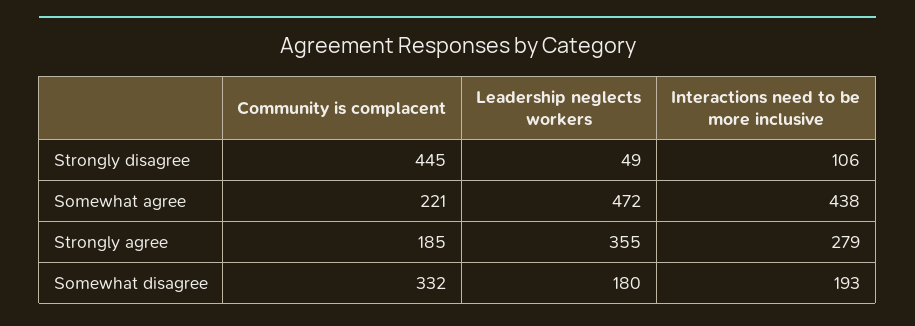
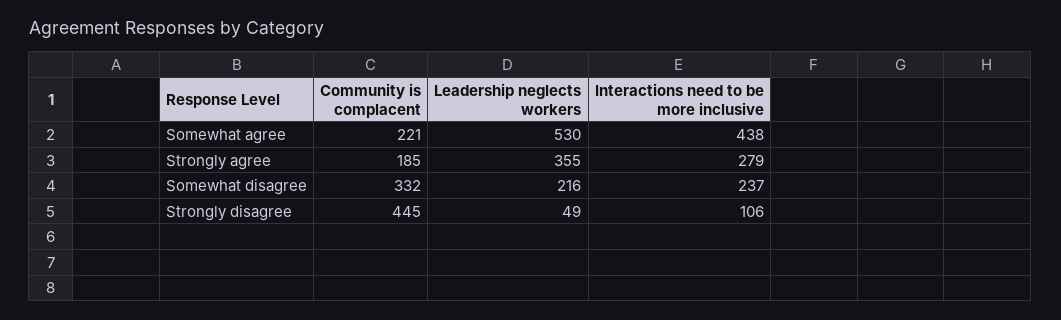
Leadership neglects workers, Somewhat agree: 472 -> 530
Leadership neglects workers, Somewhat disagree: 180 -> 216
Interactions need to be more inclusive, Somewhat disagree: 193 -> 237

